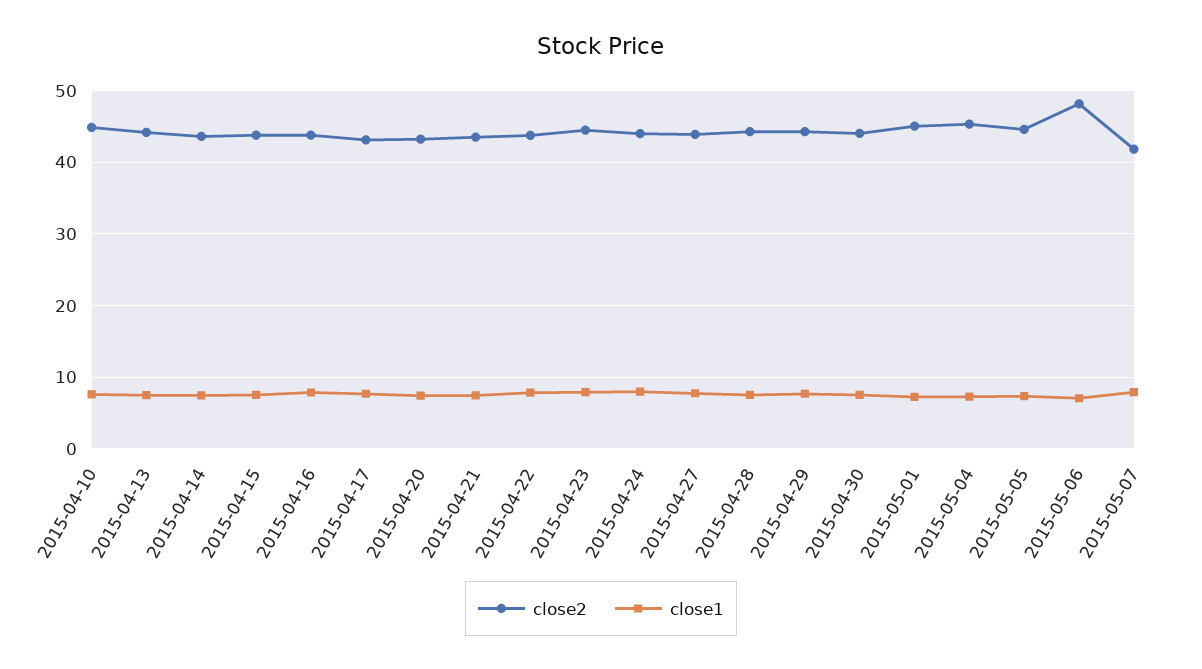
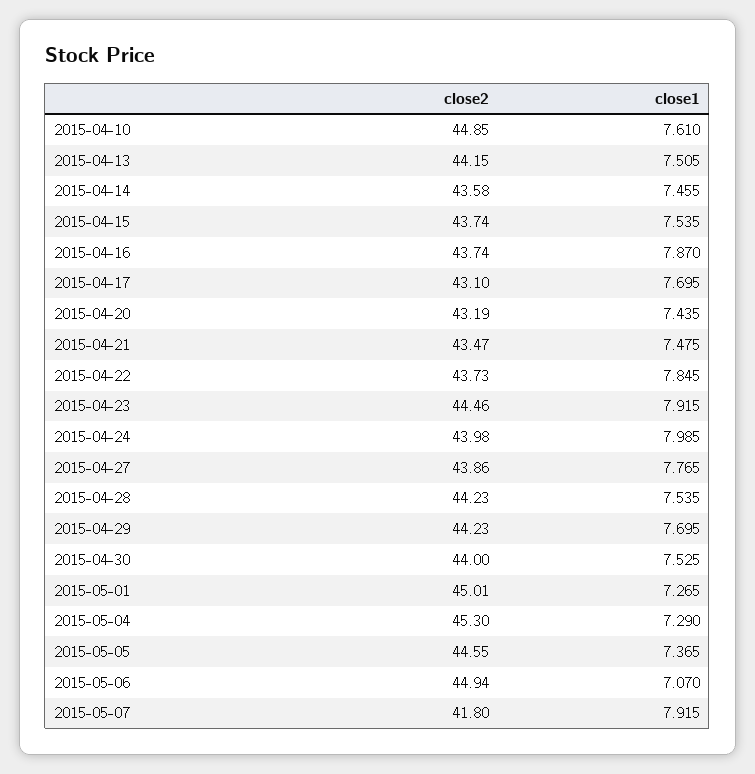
close2, 2015-05-06: 48 -> 44.94

